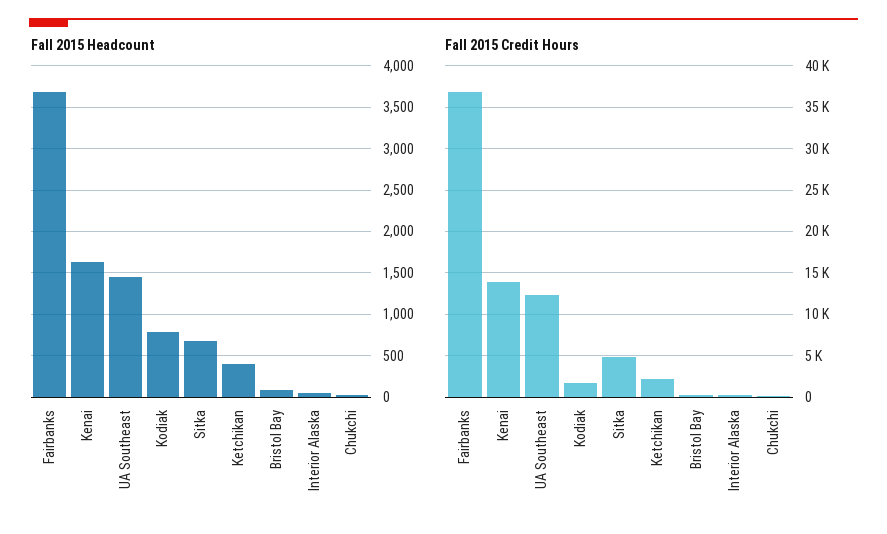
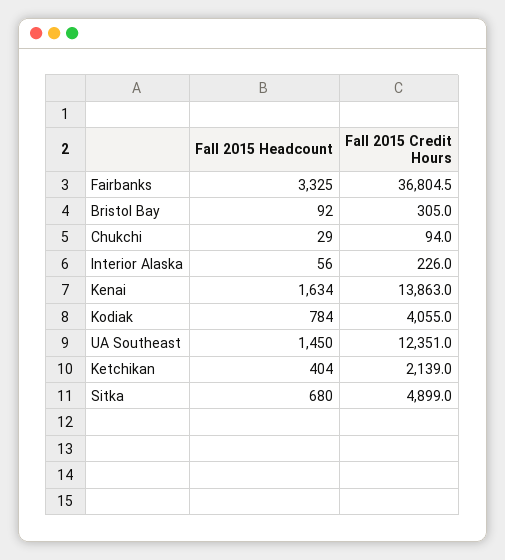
Fall 2015 Headcount, Fairbanks: 3700 -> 3325
Fall 2015 Credit Hours, Kodiak: 2000 -> 4055

